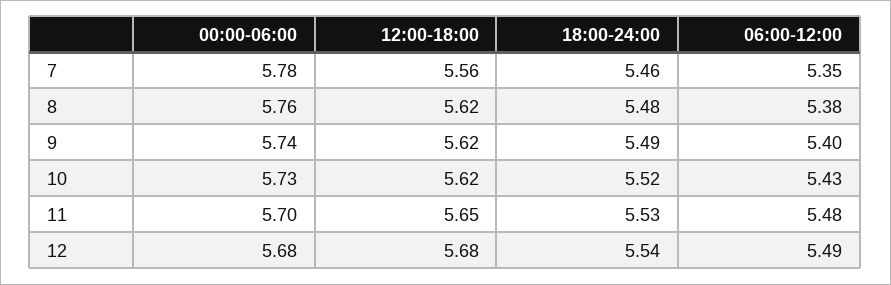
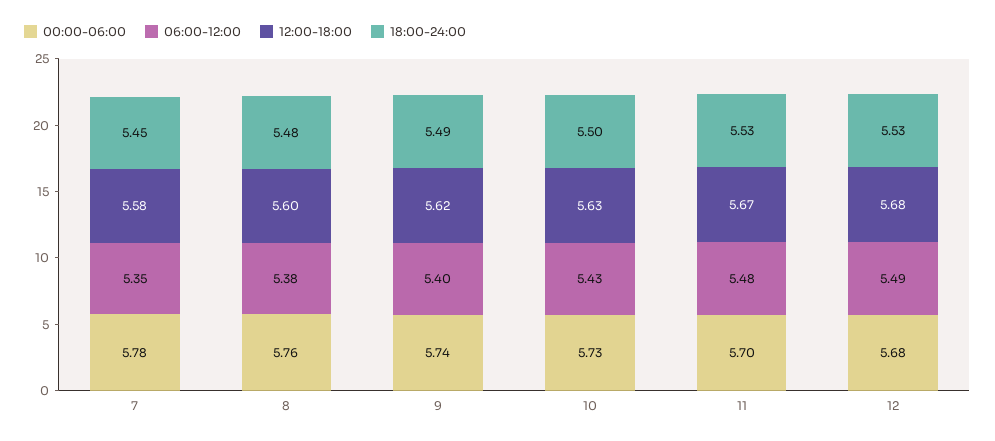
12:00-18:00, 7: 5.56 -> 5.58
18:00-24:00, 7: 5.46 -> 5.45
12:00-18:00, 8: 5.62 -> 5.6
12:00-18:00, 10: 5.62 -> 5.63
18:00-24:00, 10: 5.52 -> 5.5
12:00-18:00, 11: 5.65 -> 5.67
18:00-24:00, 12: 5.54 -> 5.53

